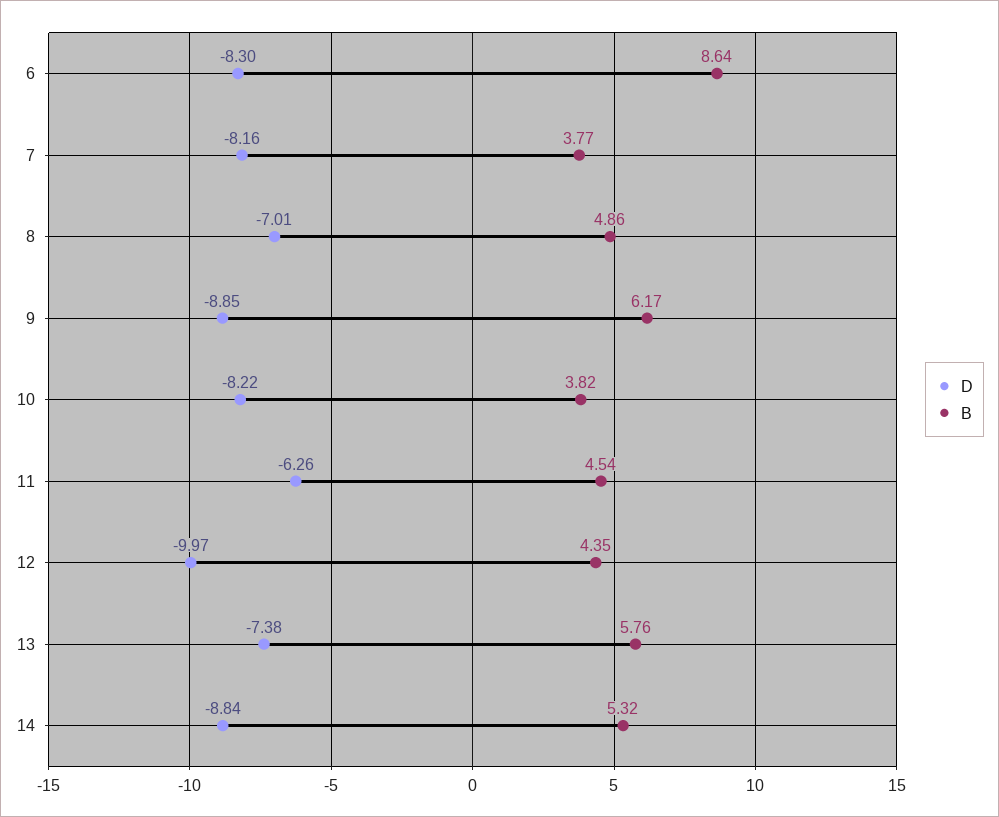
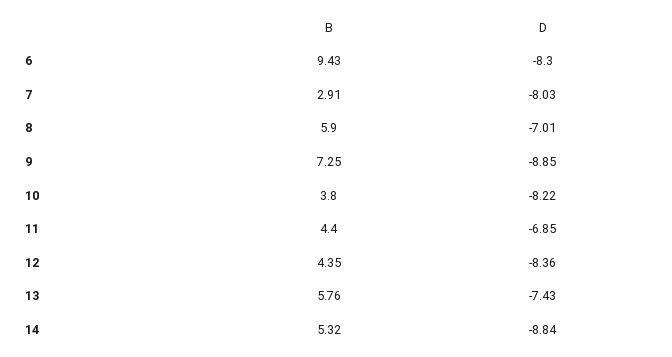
B, 6: 8.64 -> 9.43
D, 7: -8.16 -> -8.03
B, 7: 3.77 -> 2.91
B, 8: 4.86 -> 5.9
B, 9: 6.17 -> 7.25
B, 10: 3.82 -> 3.8
D, 11: -6.26 -> -6.85
B, 11: 4.54 -> 4.4
D, 12: -9.97 -> -8.36
D, 13: -7.38 -> -7.43

